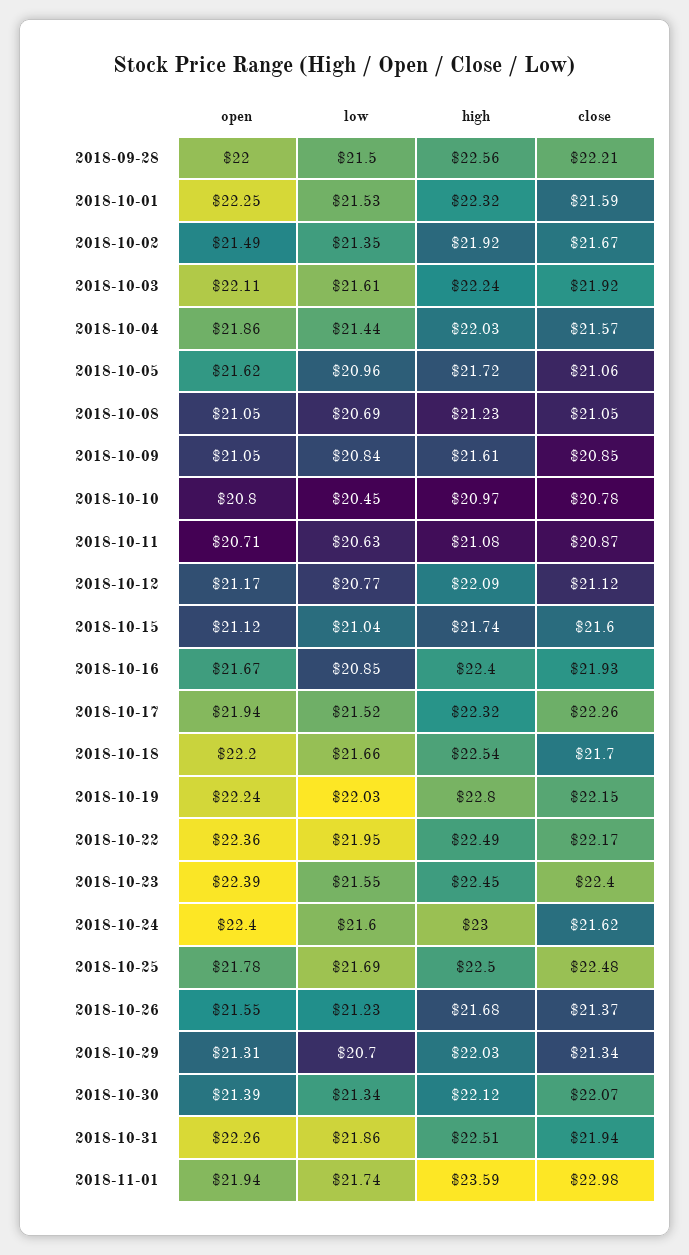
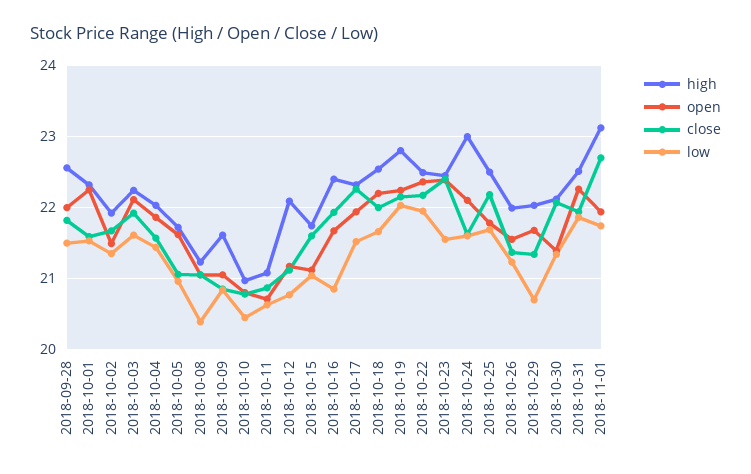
close, 2018-09-28: 22.21 -> 21.8
low, 2018-10-08: 20.69 -> 20.4
close, 2018-10-18: 21.7 -> 22
open, 2018-10-24: 22.4 -> 22.1
close, 2018-10-25: 22.48 -> 22.2
high, 2018-10-26: 21.68 -> 22
open, 2018-10-29: 21.31 -> 21.7
high, 2018-11-01: 23.59 -> 23.1
close, 2018-11-01: 22.98 -> 22.7

